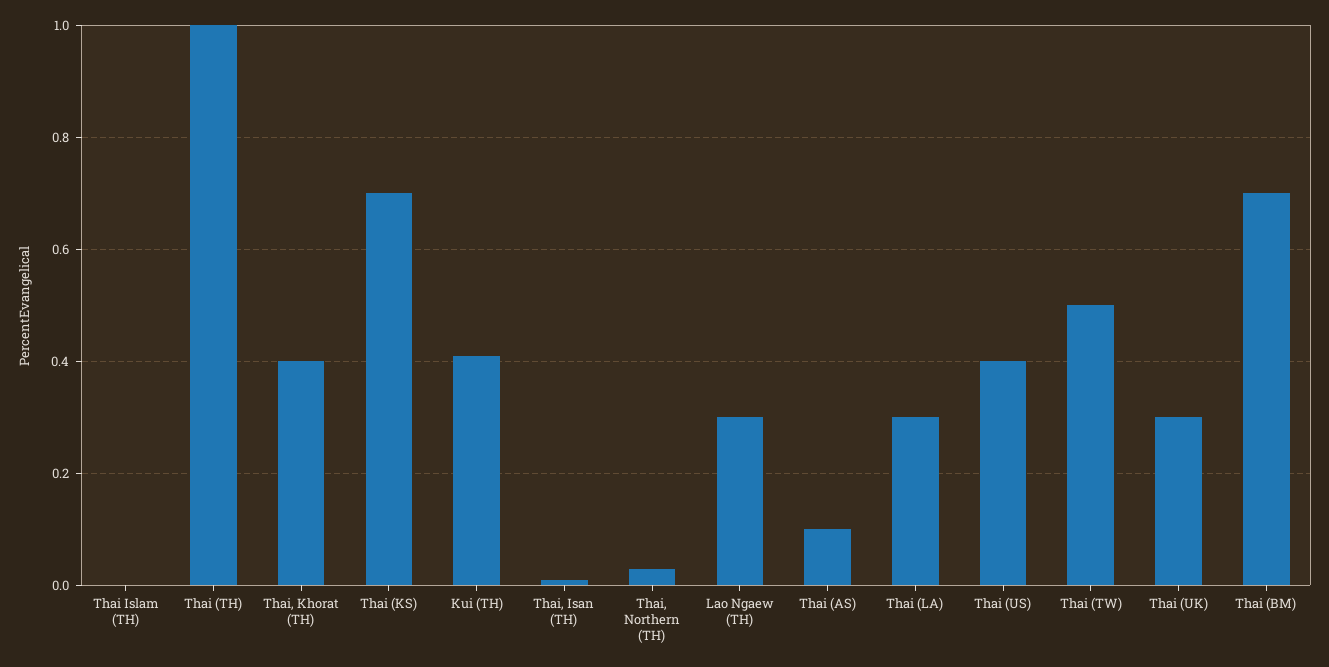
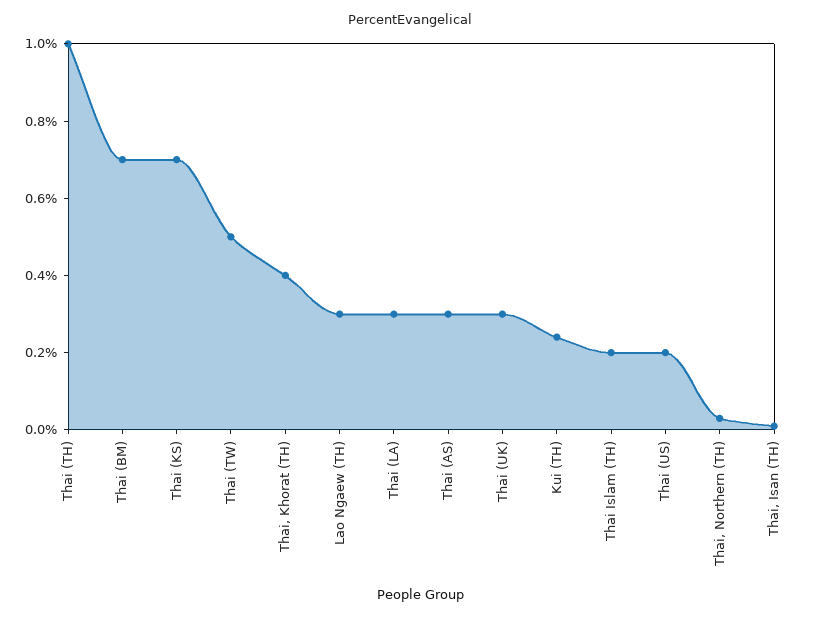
Thai Islam (TH): 0 -> 0.2
Kui (TH): 0.4 -> 0.25
Thai (AS): 0.1 -> 0.3
Thai (US): 0.4 -> 0.2

